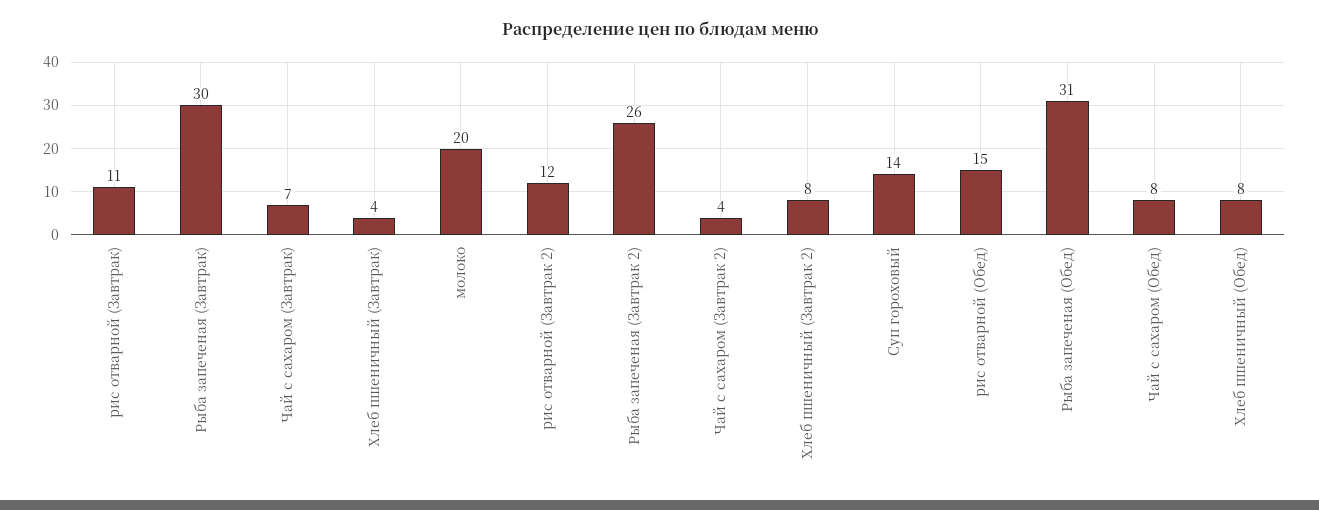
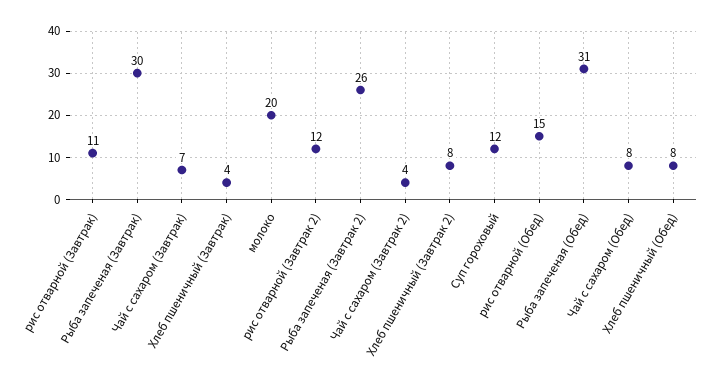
Суп гороховый: 14 -> 12

